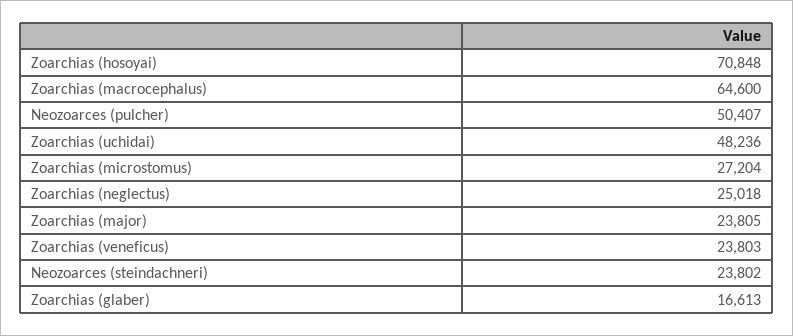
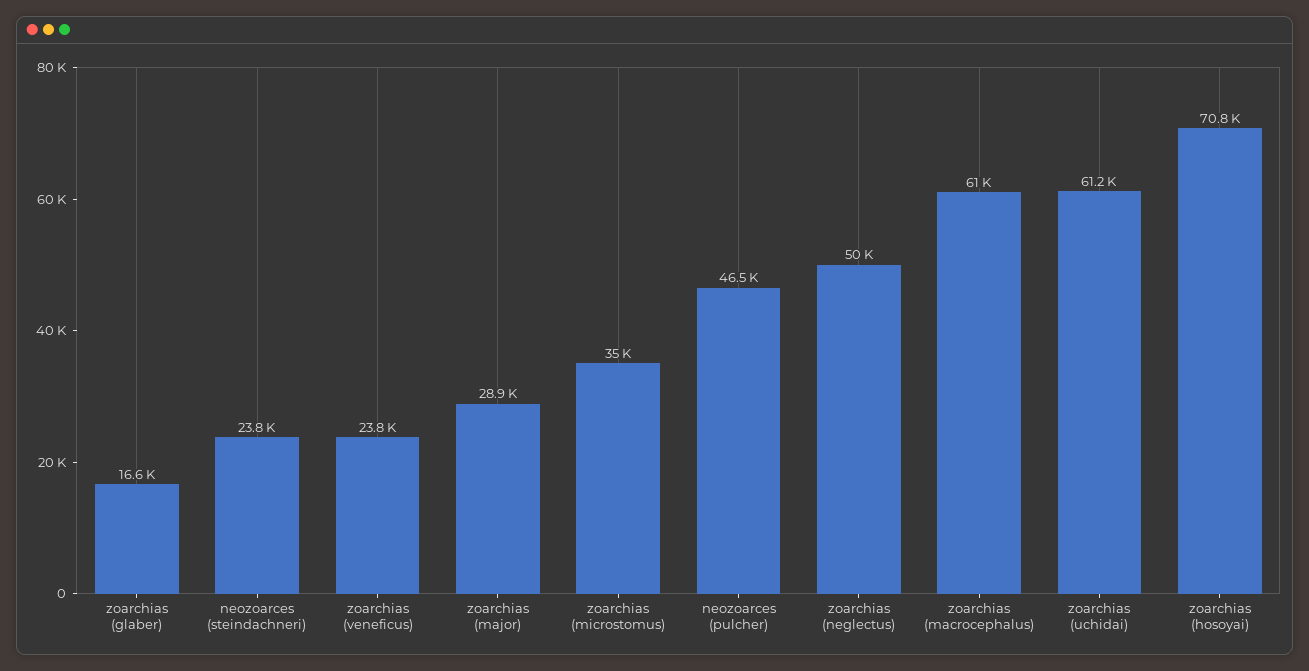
Zoarchias (macrocephalus): 64600 -> 61000
Neozoarces (pulcher): 50407 -> 46500
Zoarchias (uchidai): 48236 -> 61200
Zoarchias (microstomus): 27204 -> 35000
Zoarchias (neglectus): 25018 -> 50000
Zoarchias (major): 23805 -> 28900

